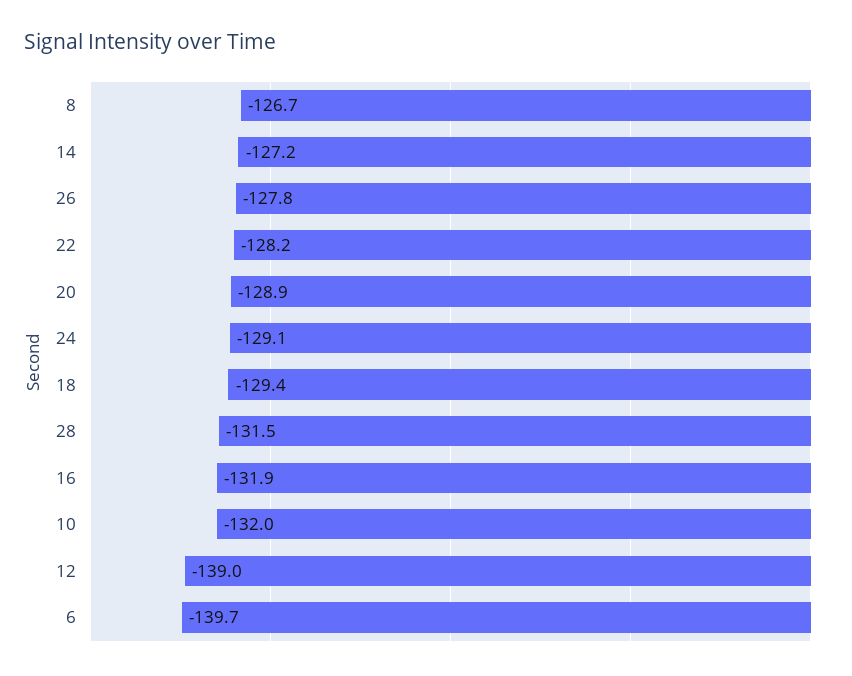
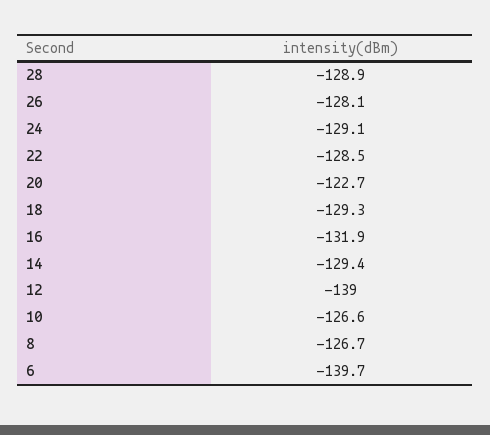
14: -127.2 -> -129.4
26: -127.8 -> -128.1
22: -128.2 -> -128.5
20: -128.9 -> -122.7
18: -129.4 -> -129.3
28: -131.5 -> -128.9
10: -132 -> -126.6

